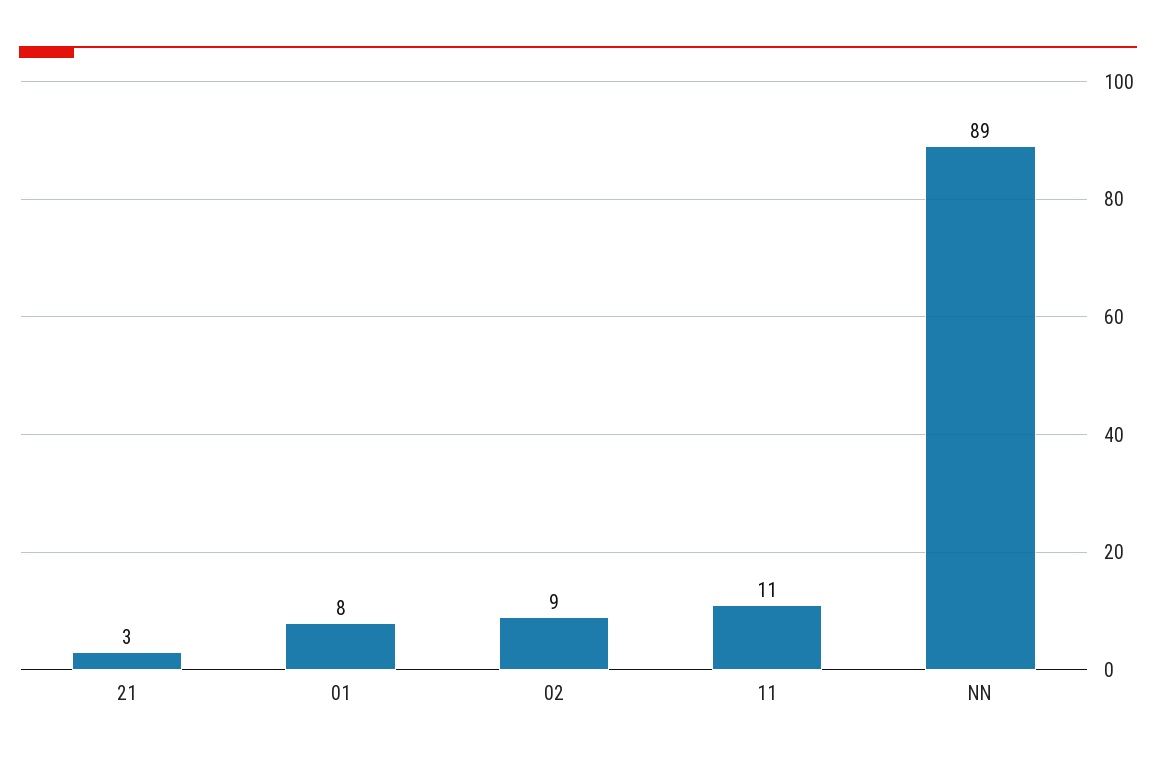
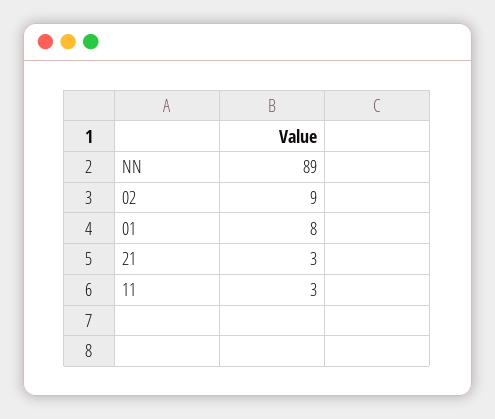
11: 11 -> 3

